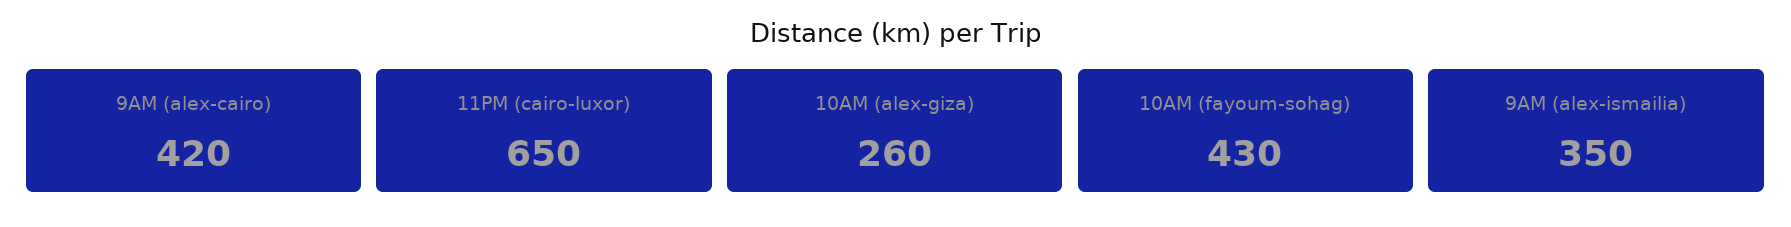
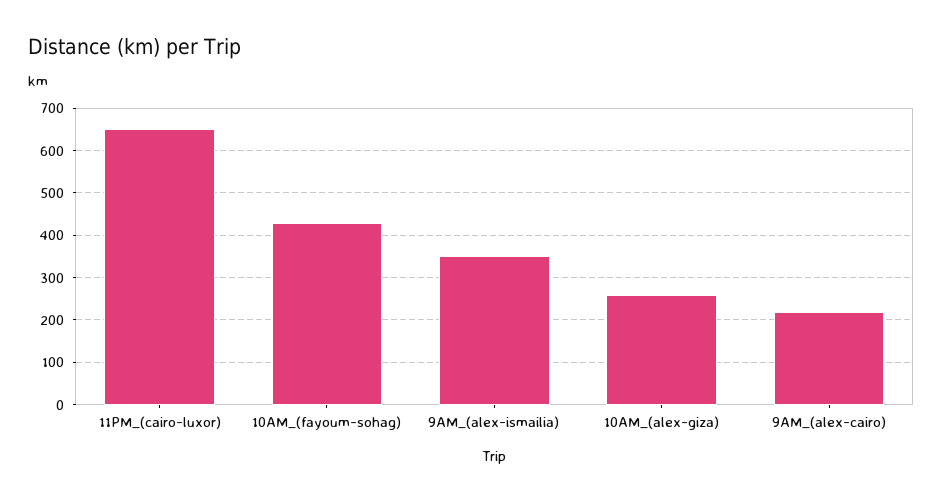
9AM (alex-cairo): 420 -> 220

